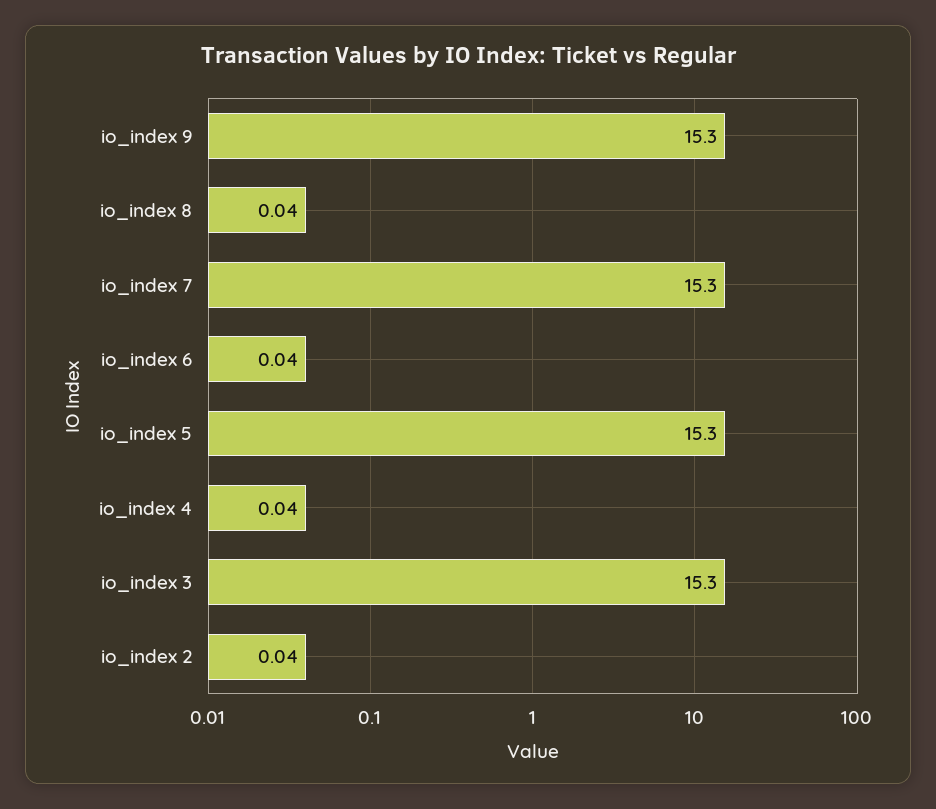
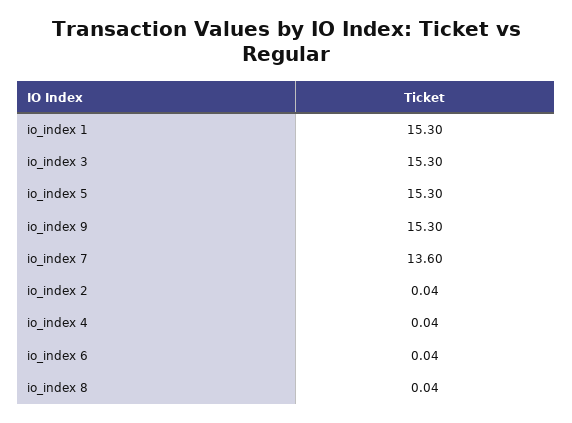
io_index 7: 15.3 -> 13.6
io_index 1: none -> 15.3

